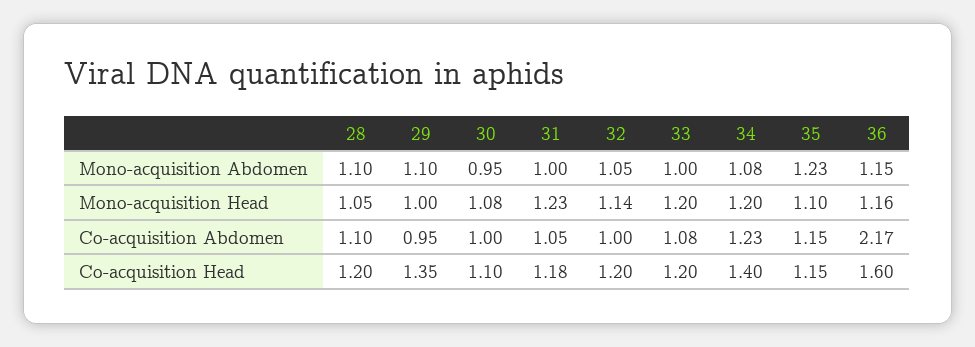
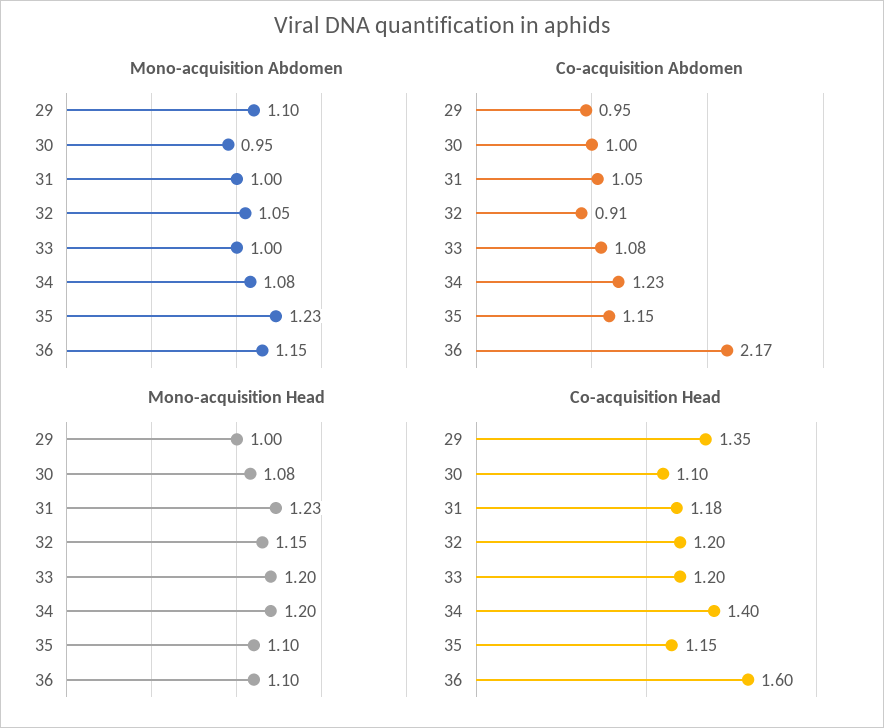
Mono-acquisition Abdomen, 28: 1.1 -> none
Mono-acquisition Head, 28: 1.05 -> none
Mono-acquisition Head, 32: 1.14 -> 1.15
Mono-acquisition Head, 36: 1.16 -> 1.1
Co-acquisition Abdomen, 28: 1.1 -> none
Co-acquisition Abdomen, 32: 1 -> 0.91
Co-acquisition Head, 28: 1.2 -> none

